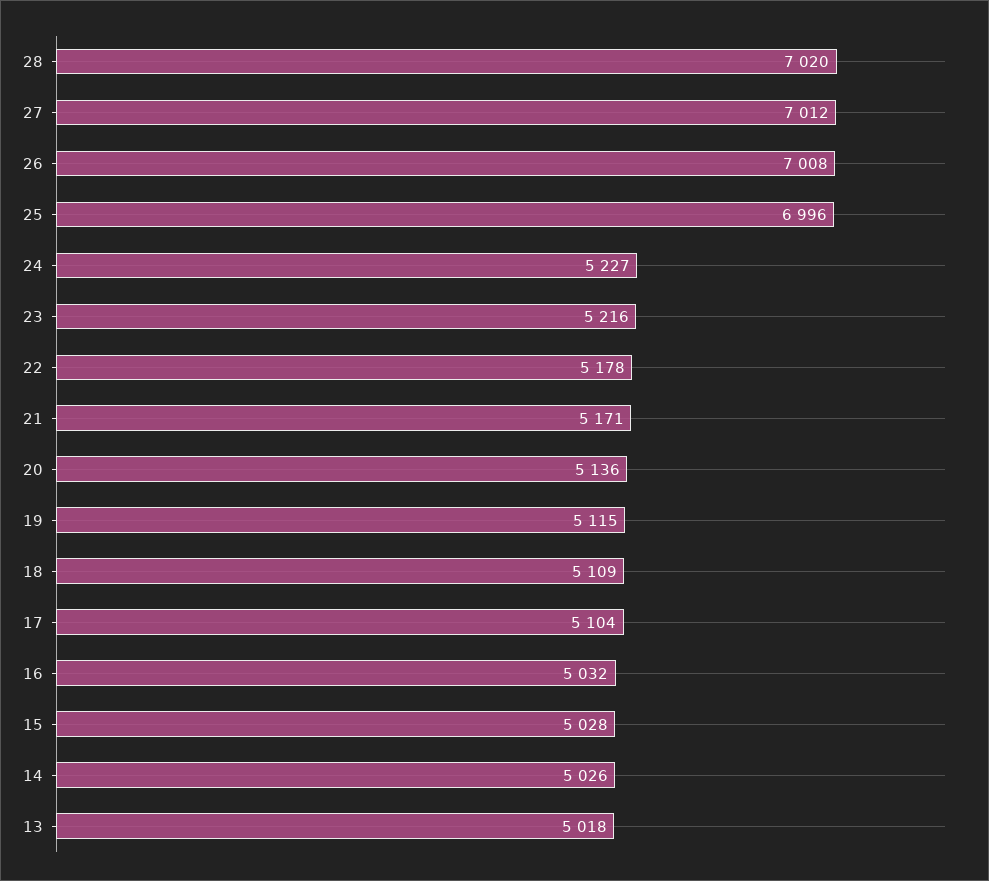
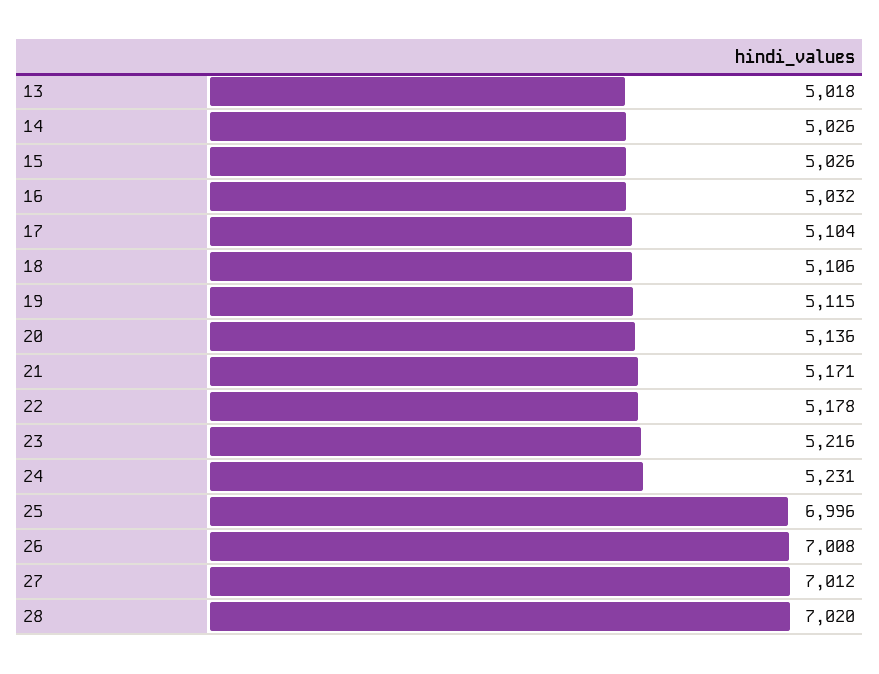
24: 5227 -> 5231
18: 5109 -> 5106
15: 5028 -> 5026

